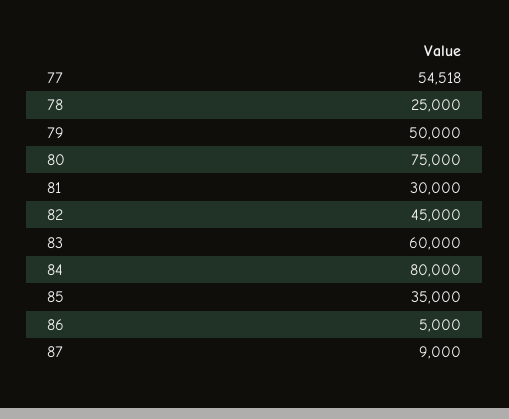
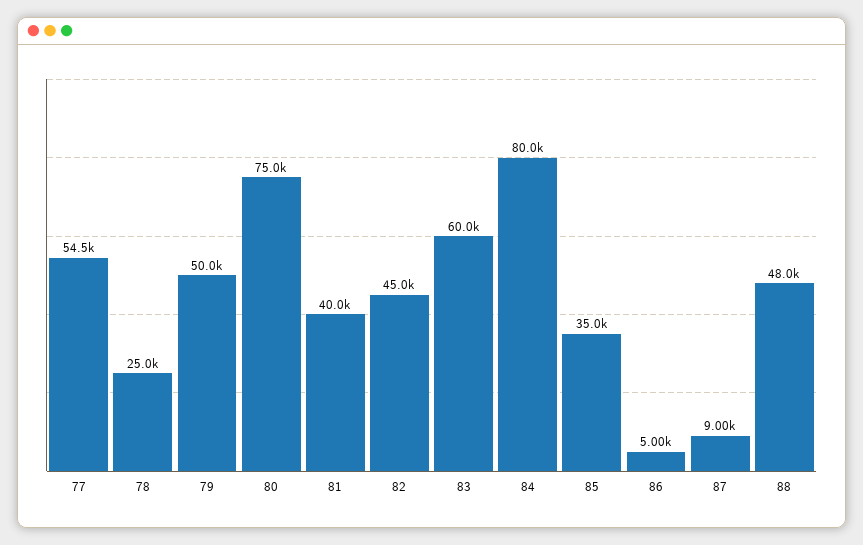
81: 30000 -> 40000
88: none -> 48000

